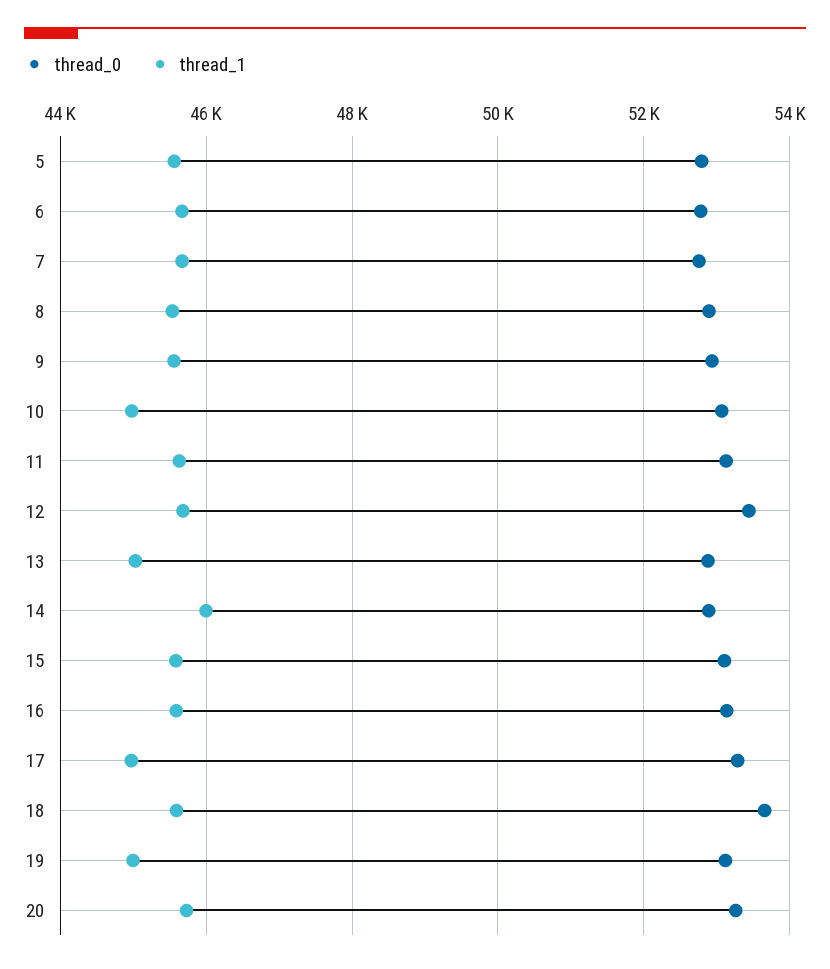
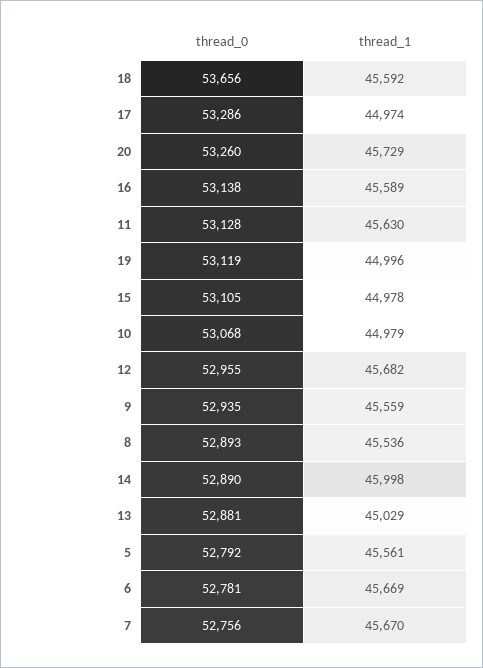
thread_0, 12: 53400 -> 52955
thread_1, 15: 45600 -> 44978

